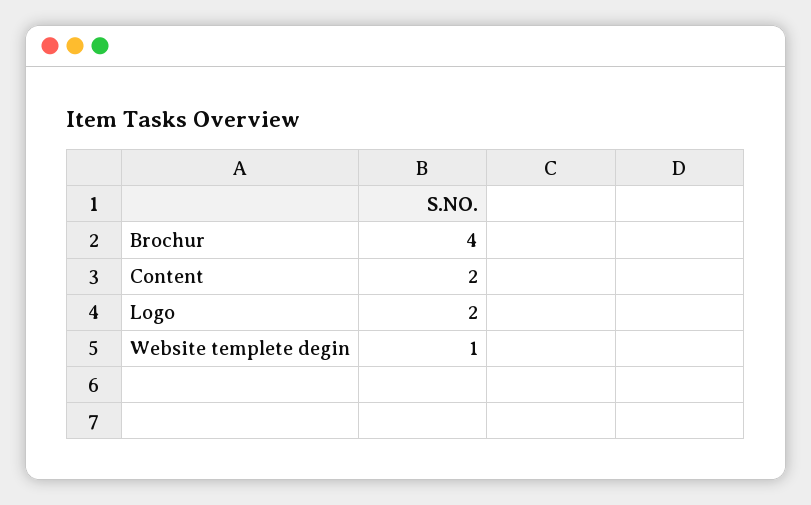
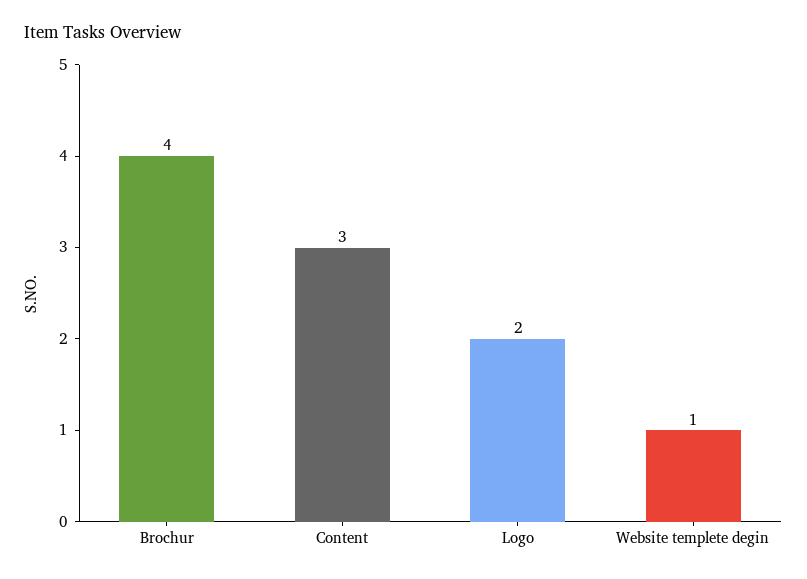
Content: 2 -> 3

